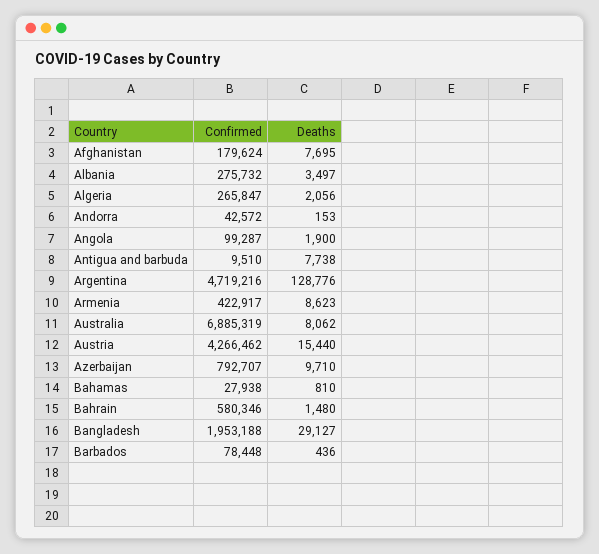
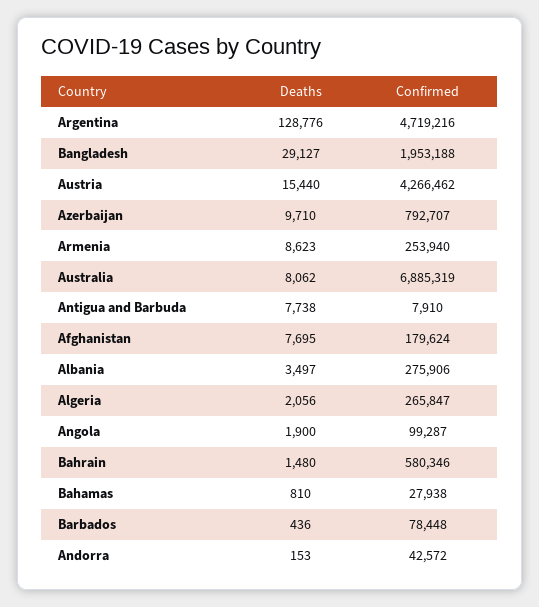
Confirmed, Albania: 275732 -> 275906
Confirmed, Antigua and barbuda: 9510 -> 7910
Confirmed, Armenia: 422917 -> 253940

